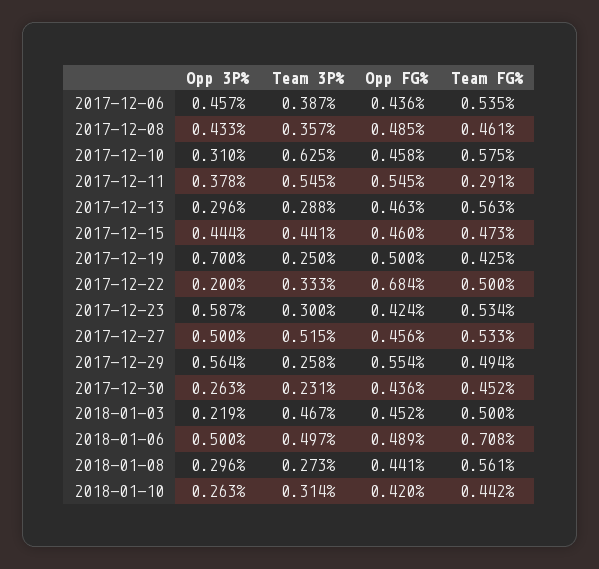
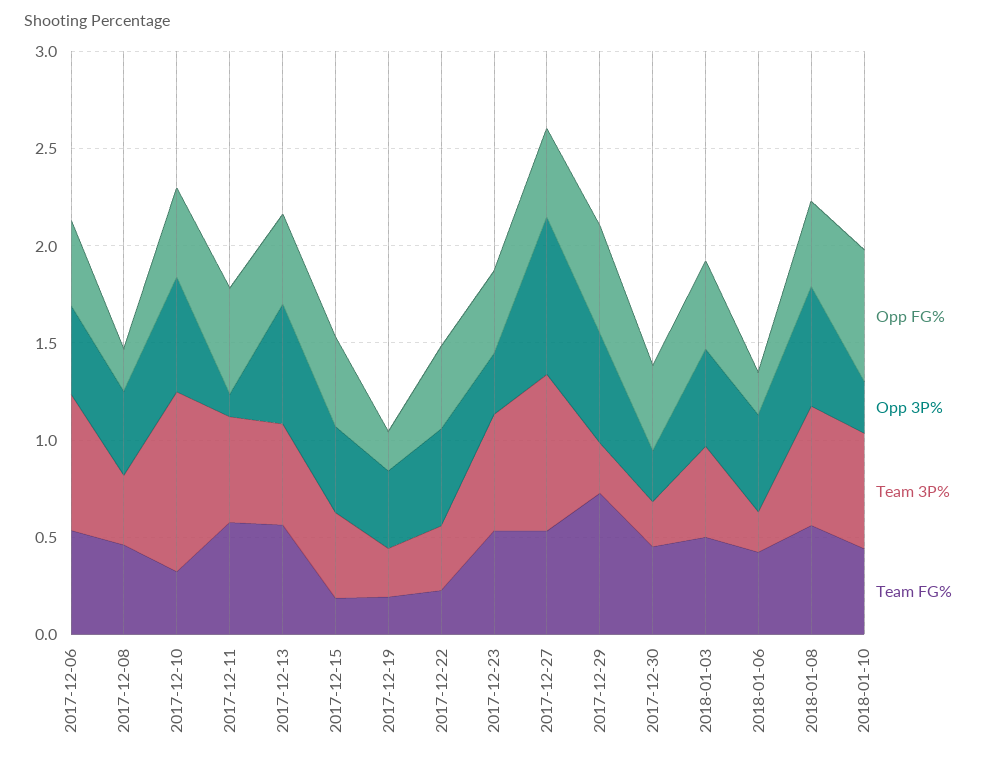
Team 3P%, 2017-12-06: 0.387 -> 0.7
Opp FG%, 2017-12-08: 0.485 -> 0.2
Opp 3P%, 2017-12-10: 0.31 -> 0.6
Team 3P%, 2017-12-10: 0.625 -> 0.9
Team FG%, 2017-12-10: 0.575 -> 0.3
Opp 3P%, 2017-12-11: 0.378 -> 0.1
Team FG%, 2017-12-11: 0.291 -> 0.6
Opp 3P%, 2017-12-13: 0.296 -> 0.6
Team 3P%, 2017-12-13: 0.288 -> 0.5
Team FG%, 2017-12-15: 0.473 -> 0.2
Opp 3P%, 2017-12-19: 0.7 -> 0.4
Opp FG%, 2017-12-19: 0.5 -> 0.2
Team FG%, 2017-12-19: 0.425 -> 0.2
Opp 3P%, 2017-12-22: 0.2 -> 0.5
Opp FG%, 2017-12-22: 0.684 -> 0.4
Team FG%, 2017-12-22: 0.5 -> 0.2
Opp 3P%, 2017-12-23: 0.587 -> 0.3
Team 3P%, 2017-12-23: 0.3 -> 0.6
Opp 3P%, 2017-12-27: 0.5 -> 0.8
Team 3P%, 2017-12-27: 0.515 -> 0.8
Team FG%, 2017-12-29: 0.494 -> 0.7
Opp 3P%, 2018-01-03: 0.219 -> 0.5
Team 3P%, 2018-01-06: 0.497 -> 0.2
Opp FG%, 2018-01-06: 0.489 -> 0.2
Team FG%, 2018-01-06: 0.708 -> 0.4
Opp 3P%, 2018-01-08: 0.296 -> 0.6
Team 3P%, 2018-01-08: 0.273 -> 0.6
Team 3P%, 2018-01-10: 0.314 -> 0.6
Opp FG%, 2018-01-10: 0.42 -> 0.7

